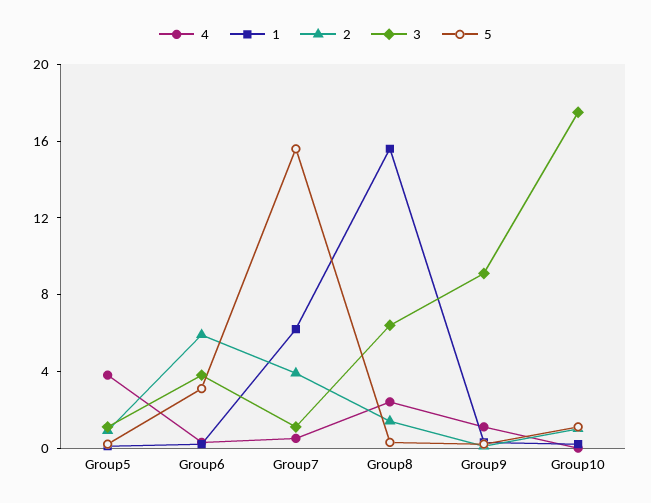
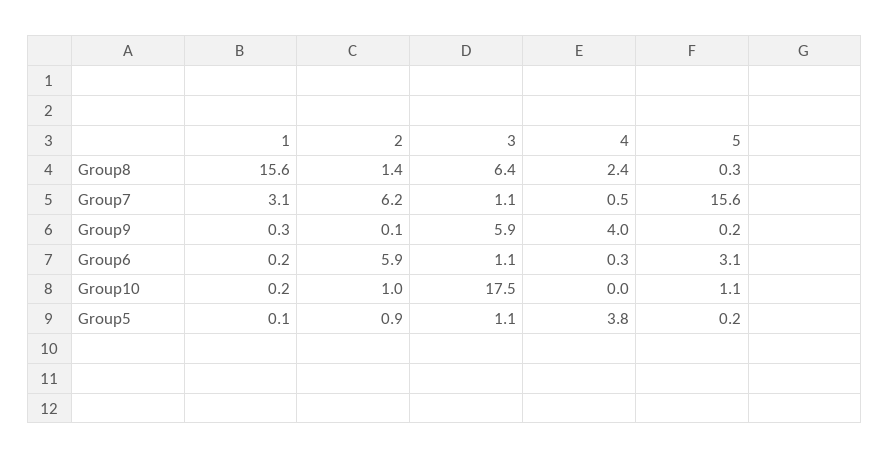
3, Group6: 4 -> 1.1
1, Group7: 6 -> 3.1
2, Group7: 4 -> 6.2
4, Group9: 1 -> 4
3, Group9: 9 -> 5.9

